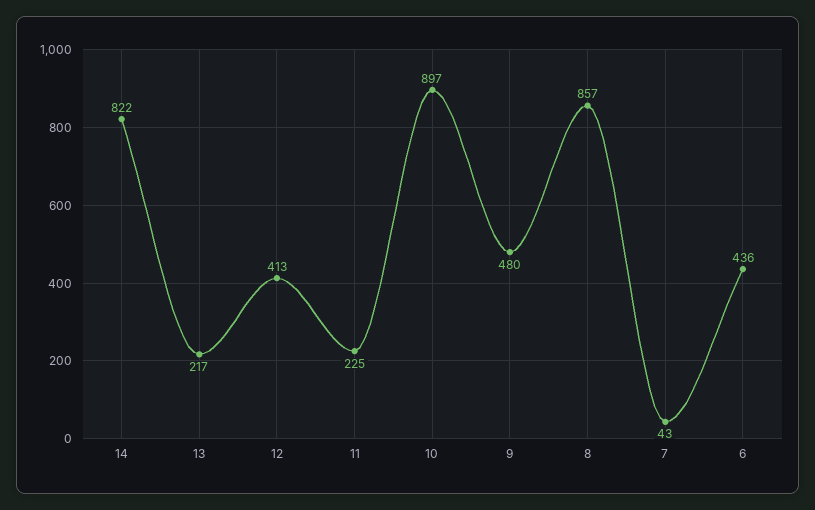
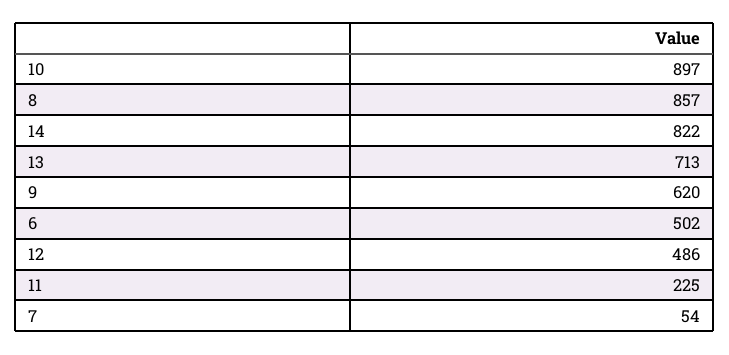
13: 217 -> 713
12: 413 -> 486
9: 480 -> 620
7: 43 -> 54
6: 436 -> 502

